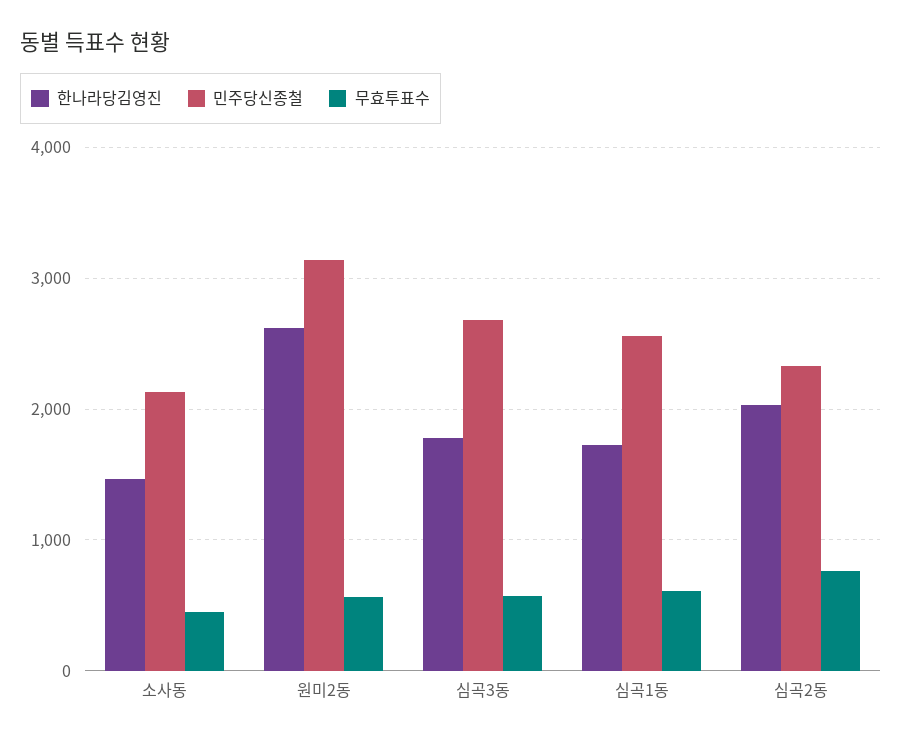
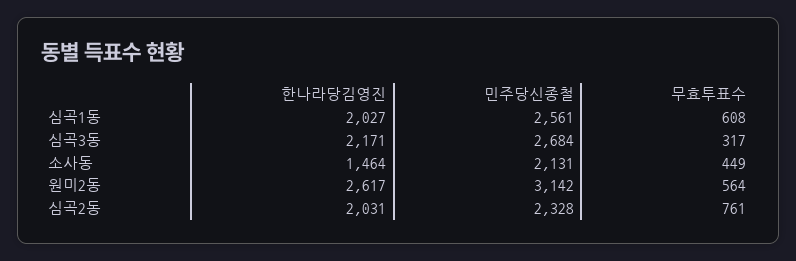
한나라당김영진, 심곡3동: 1800 -> 2171
무효투표수, 심곡3동: 600 -> 317
한나라당김영진, 심곡1동: 1700 -> 2027

